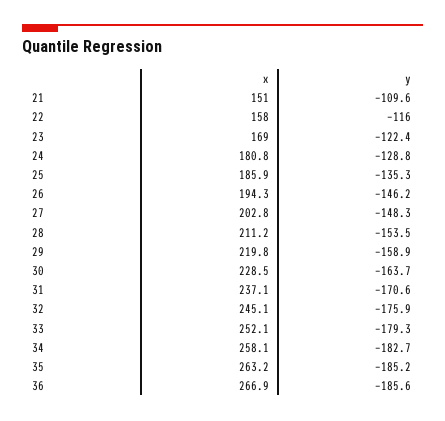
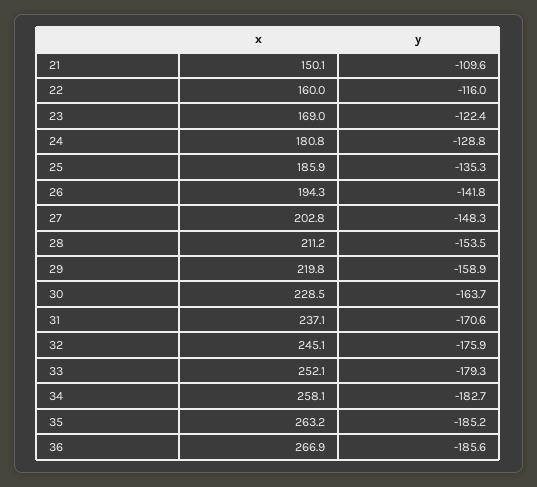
x, 21: 151 -> 150.1
x, 22: 158 -> 160
y, 26: -146.2 -> -141.8

